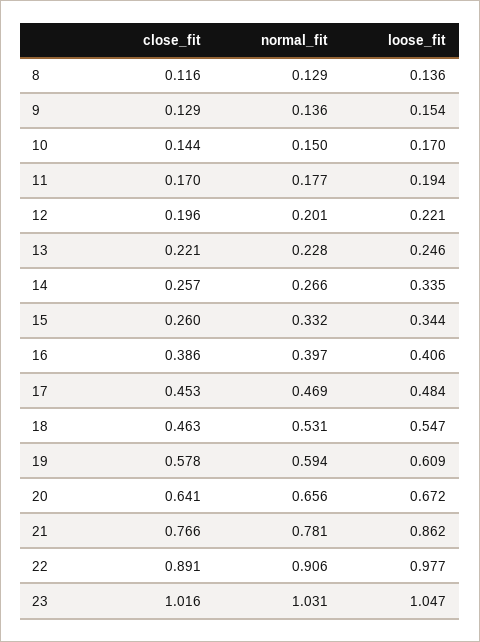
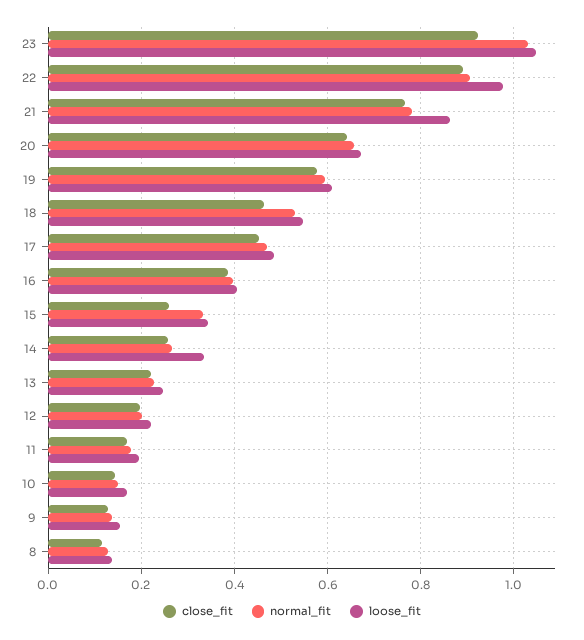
close_fit, 23: 1.016 -> 0.92

